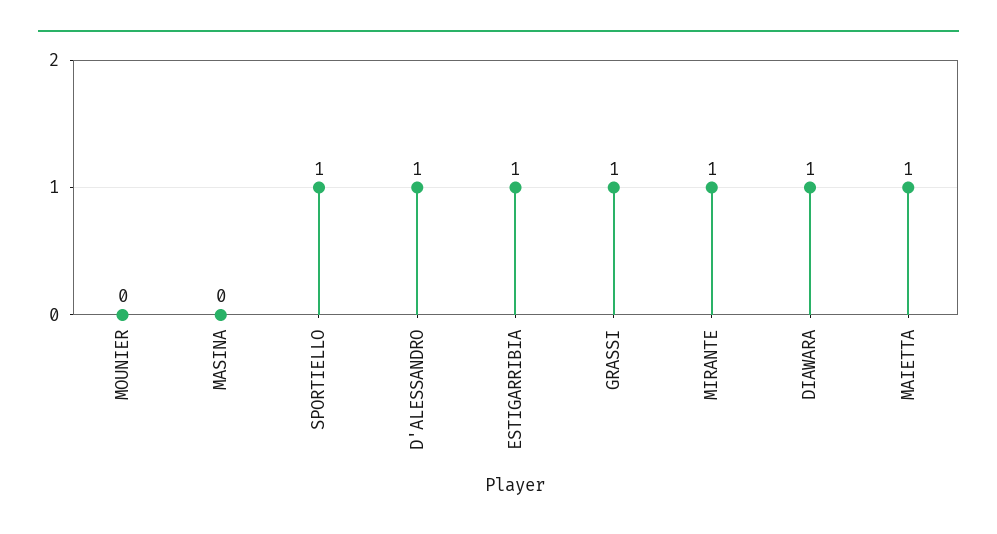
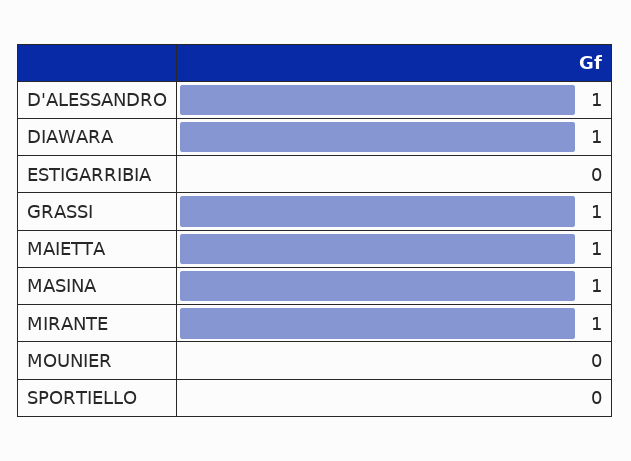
MASINA: 0 -> 1
SPORTIELLO: 1 -> 0
ESTIGARRIBIA: 1 -> 0

